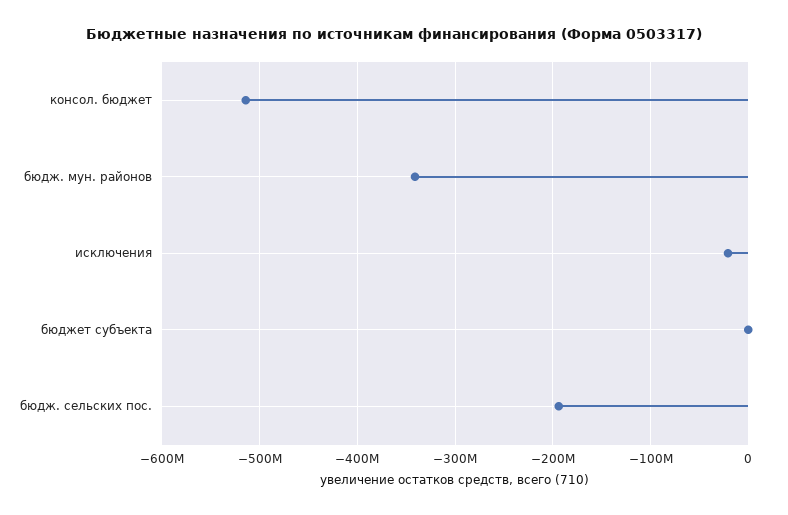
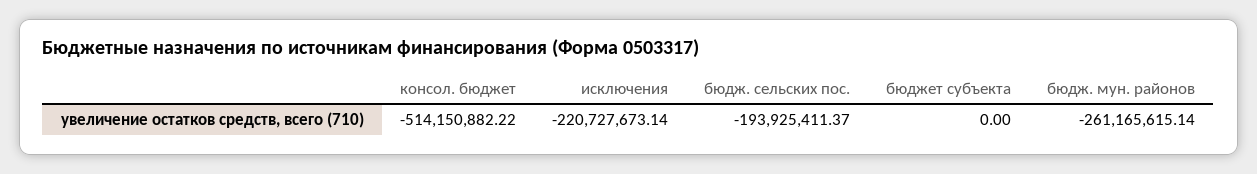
бюдж. мун. районов: -340000000 -> -261165615.14
исключения: -20000000 -> -220727673.14

